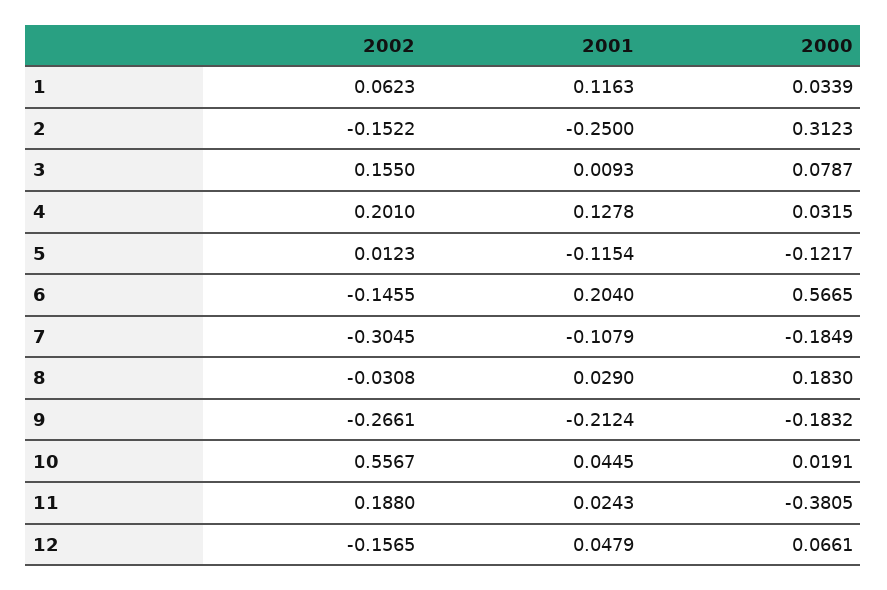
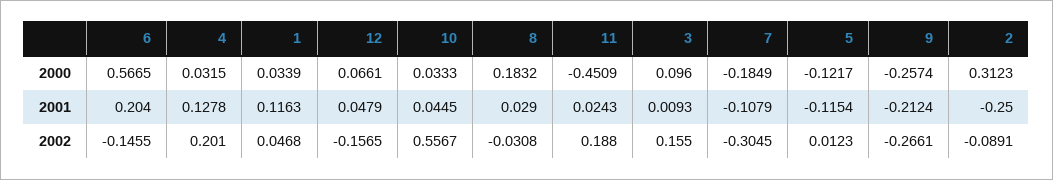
2002, 1: 0.0623 -> 0.0468
2002, 2: -0.1522 -> -0.0891
2000, 3: 0.0787 -> 0.096
2000, 8: 0.183 -> 0.1832
2000, 9: -0.1832 -> -0.2574
2000, 10: 0.0191 -> 0.0333
2000, 11: -0.3805 -> -0.4509

